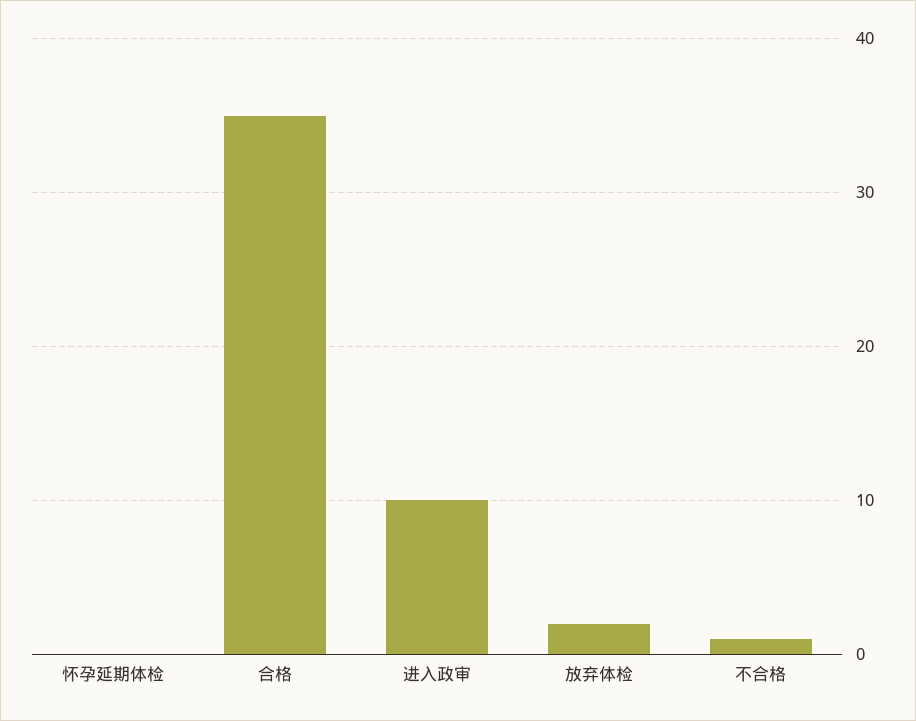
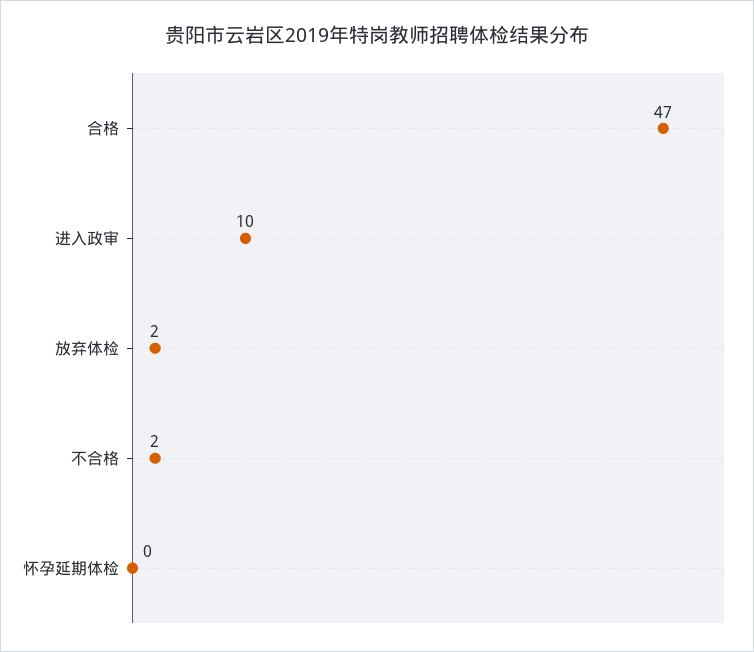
合格: 35 -> 47
不合格: 1 -> 2

